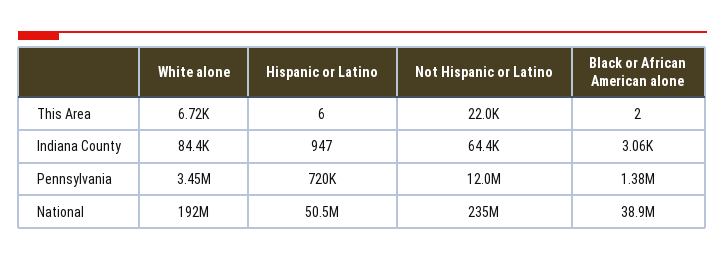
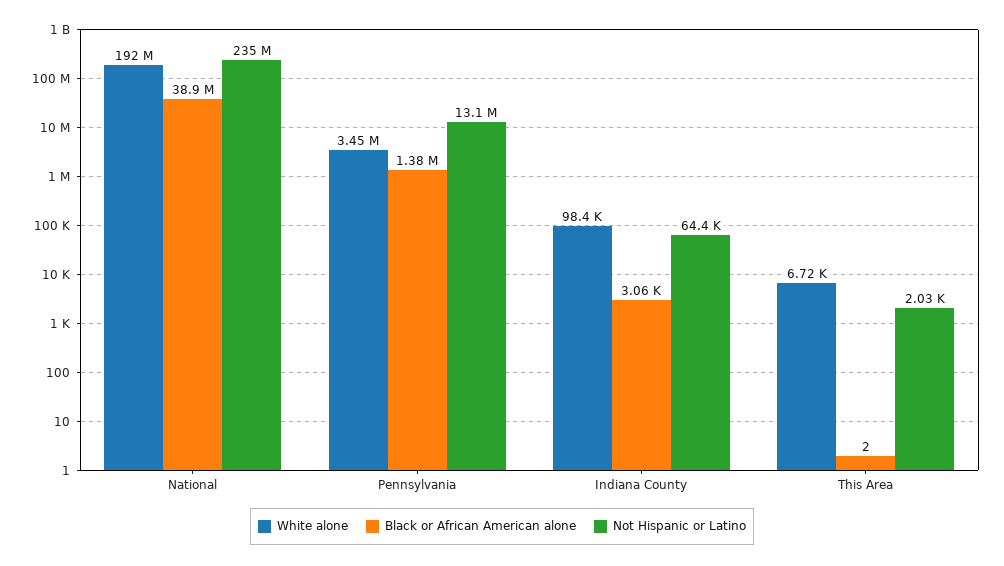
Hispanic or Latino, This Area: 6 -> none
Not Hispanic or Latino, This Area: 22000 -> 2030
White alone, Indiana County: 84400 -> 98400
Hispanic or Latino, Indiana County: 947 -> none
Hispanic or Latino, Pennsylvania: 720000 -> none
Not Hispanic or Latino, Pennsylvania: 12000000 -> 13100000
Hispanic or Latino, National: 50500000 -> none

